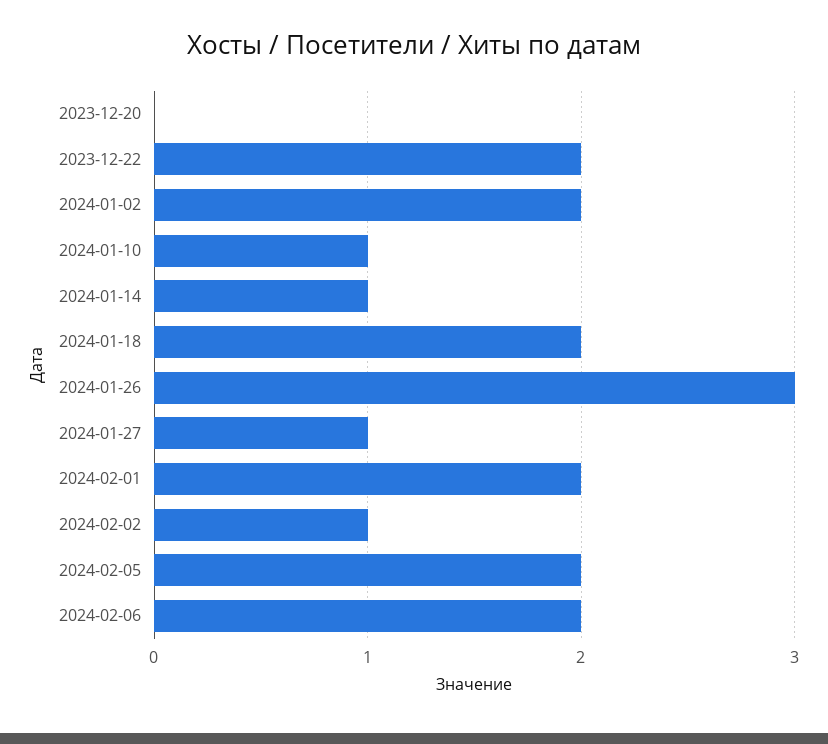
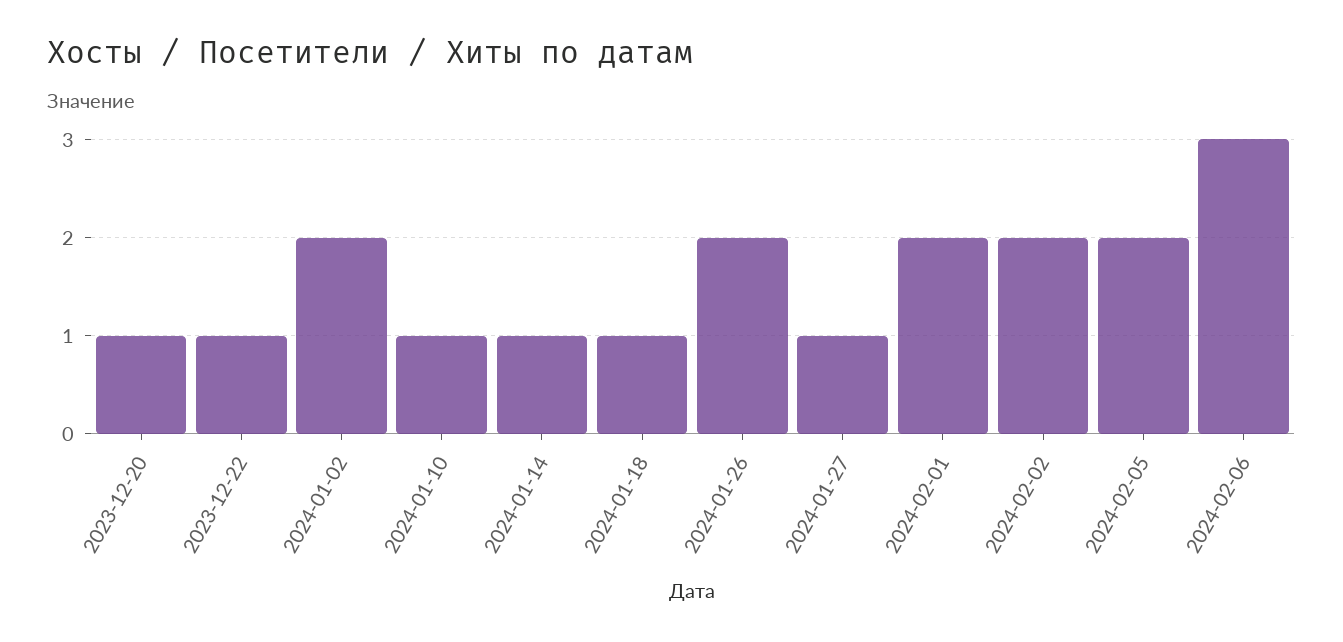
2023-12-20: 0 -> 1
2023-12-22: 2 -> 1
2024-01-18: 2 -> 1
2024-01-26: 3 -> 2
2024-02-02: 1 -> 2
2024-02-06: 2 -> 3

